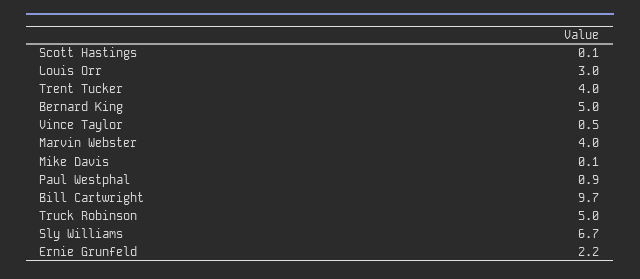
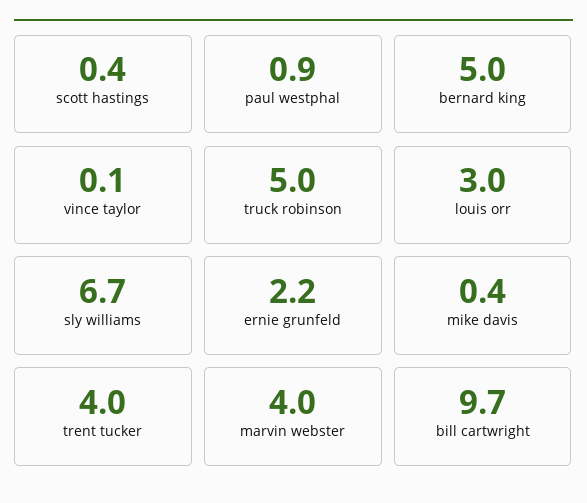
Scott Hastings: 0.1 -> 0.4
Vince Taylor: 0.5 -> 0.1
Mike Davis: 0.1 -> 0.4

